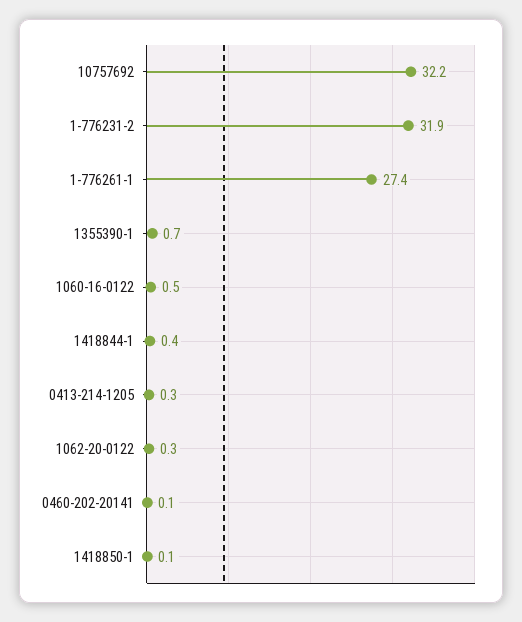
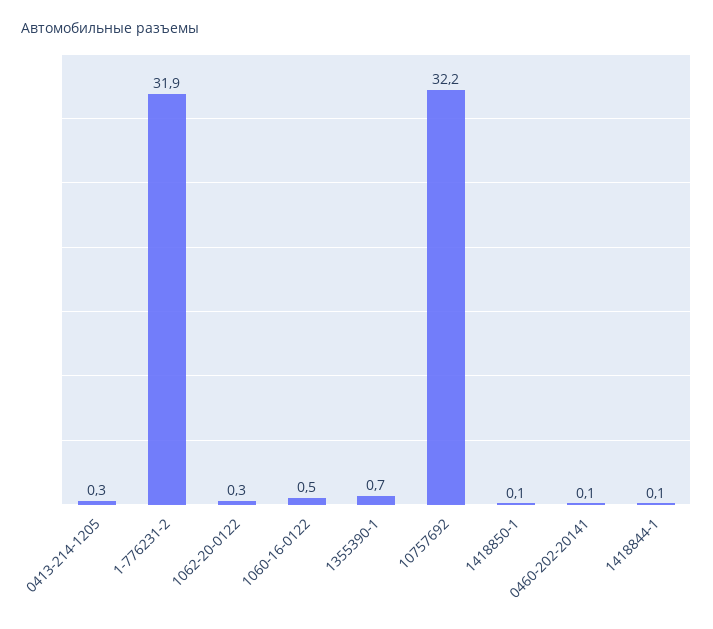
1-776261-1: 27.4 -> none
1418844-1: 0.4 -> 0.1

